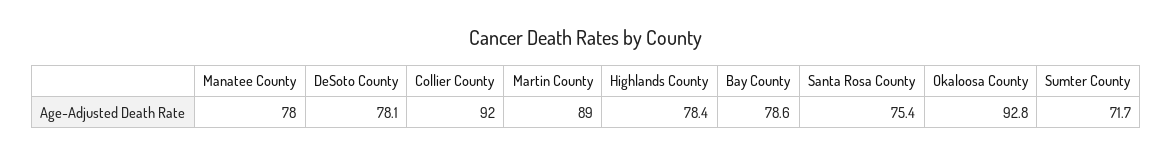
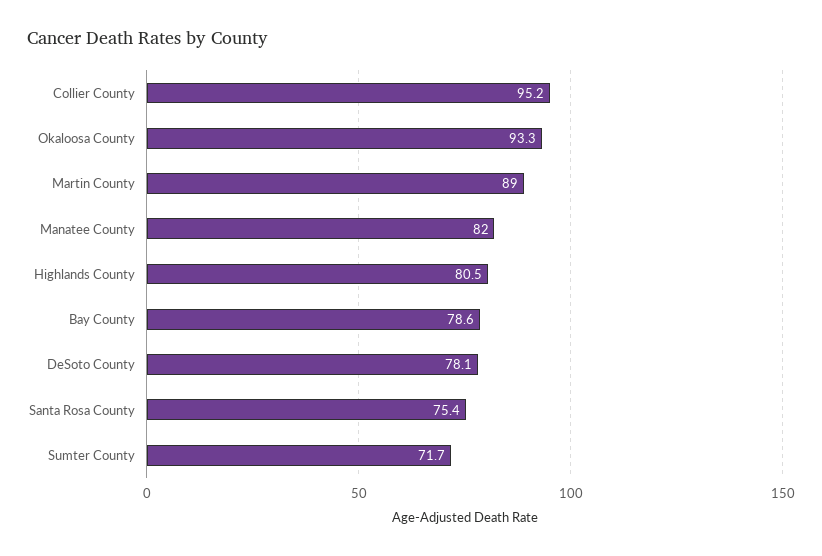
Manatee County: 78 -> 82
Collier County: 92 -> 95.2
Highlands County: 78.4 -> 80.5
Okaloosa County: 92.8 -> 93.3

